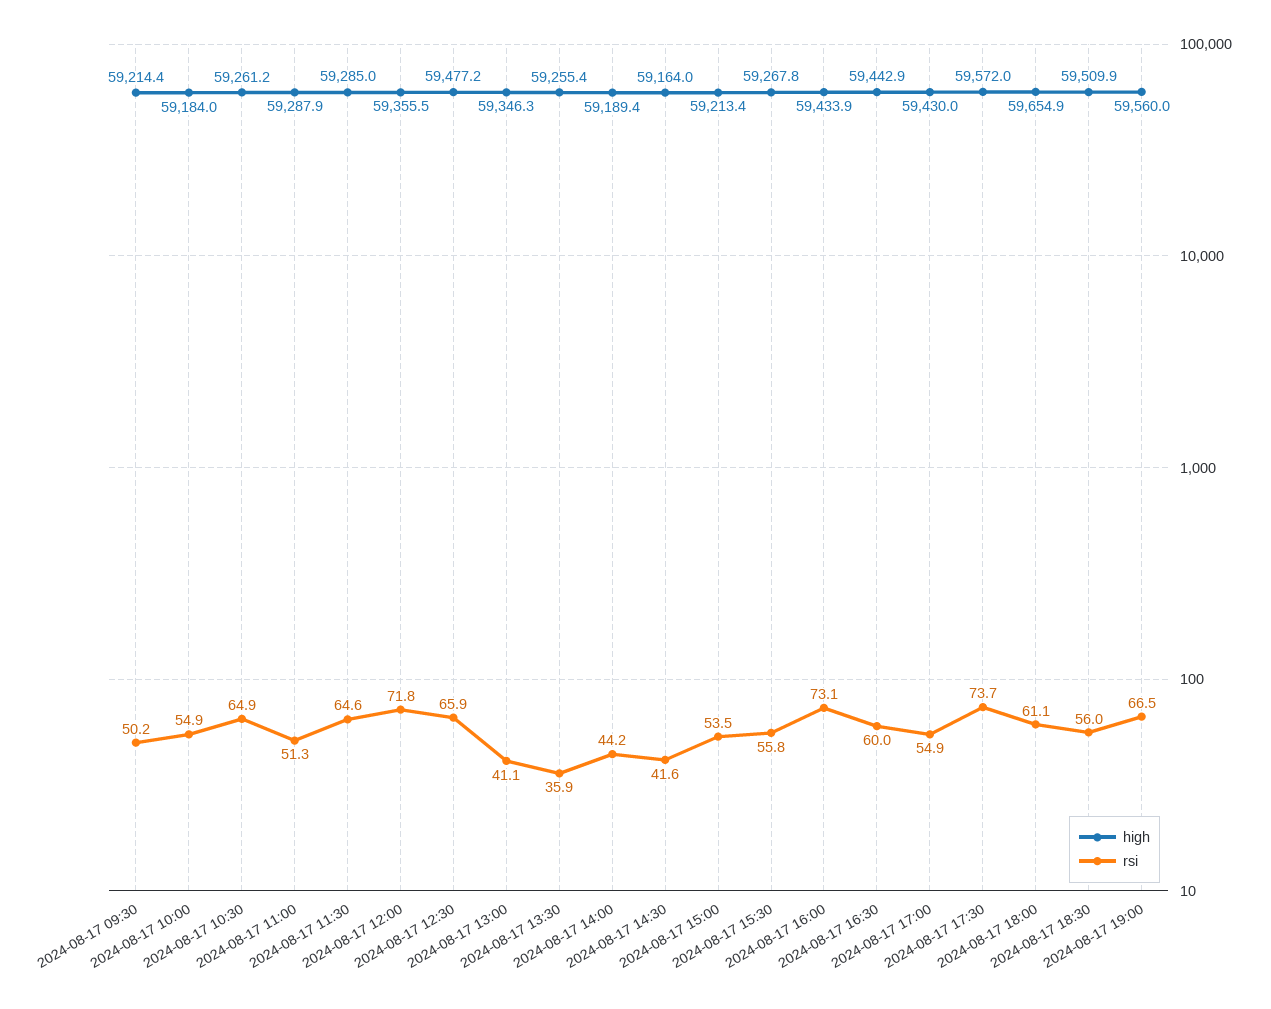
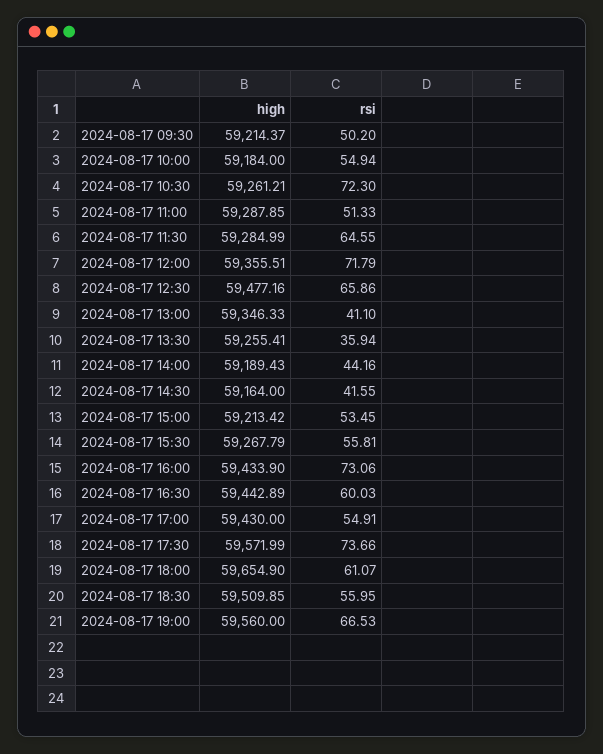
rsi, 2024-08-17 10:30: 64.9 -> 72.3

